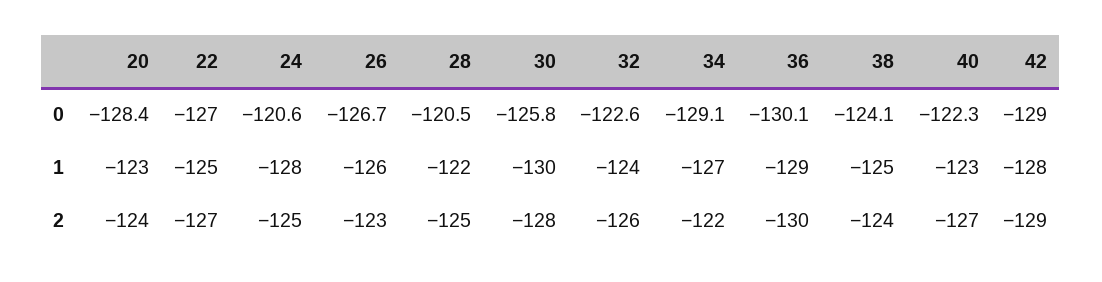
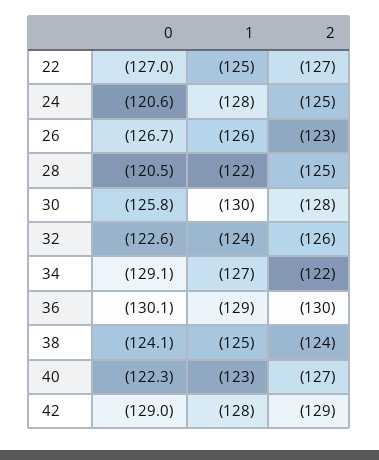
20, 0: -128.4 -> none
20, 1: -123 -> none
20, 2: -124 -> none

